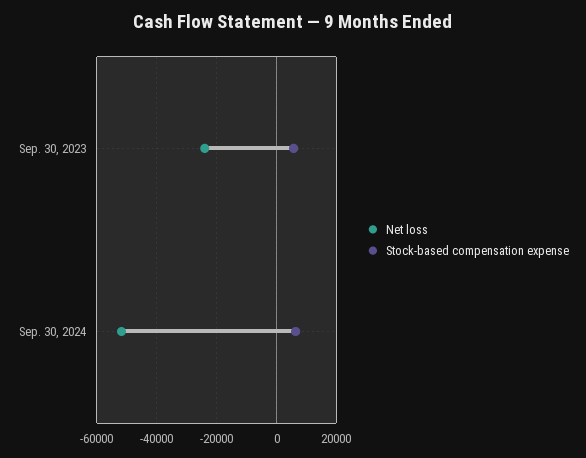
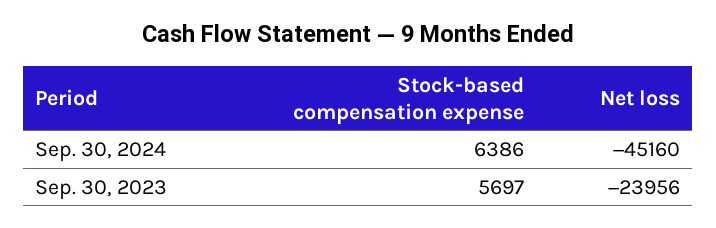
Net loss, Sep. 30, 2024: -52500 -> -45160

